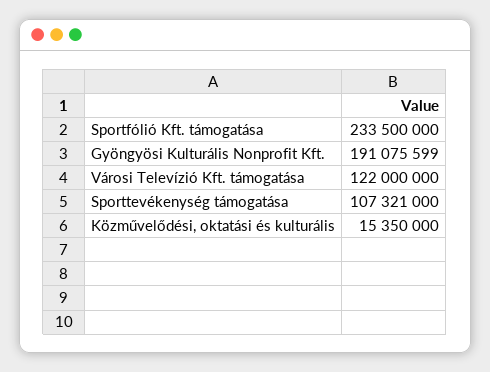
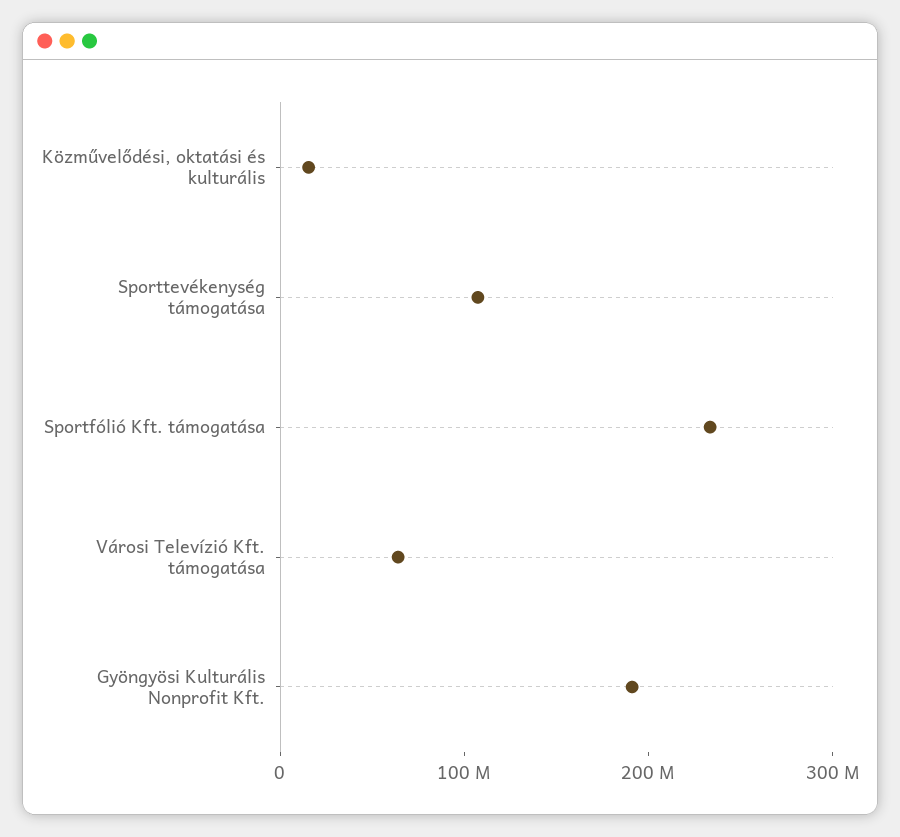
Városi Televízió Kft. támogatása: 122000000 -> 60000000

